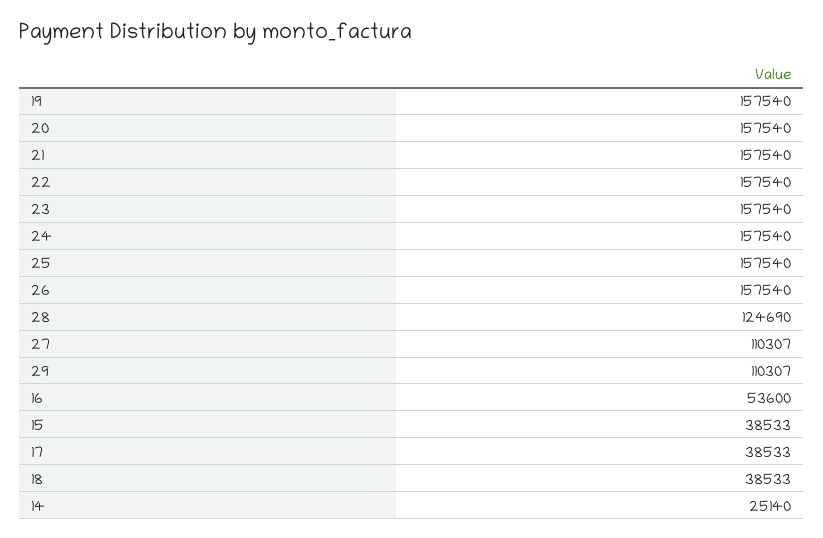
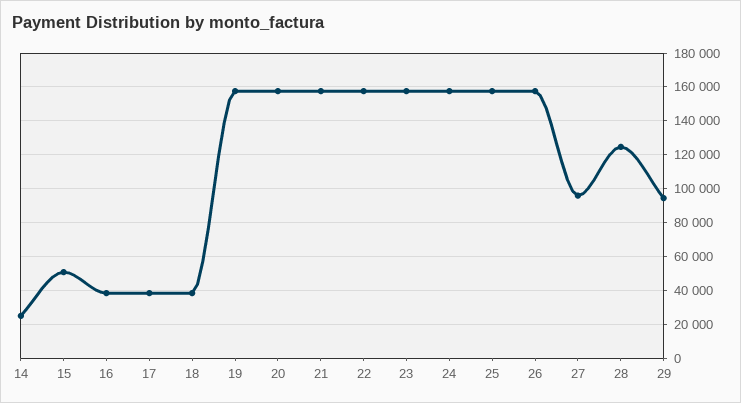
27: 110307 -> 95000
29: 110307 -> 95000
16: 53600 -> 40000
15: 38533 -> 50000

